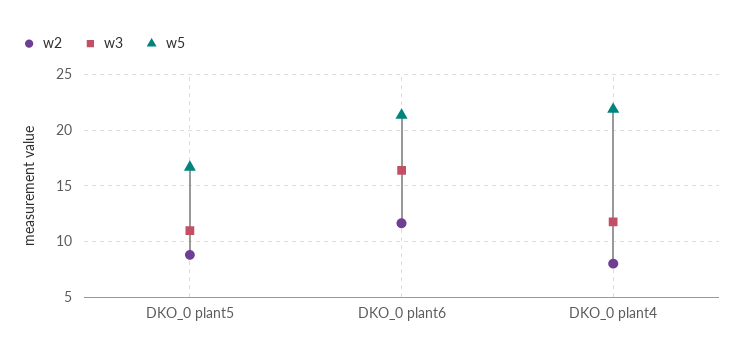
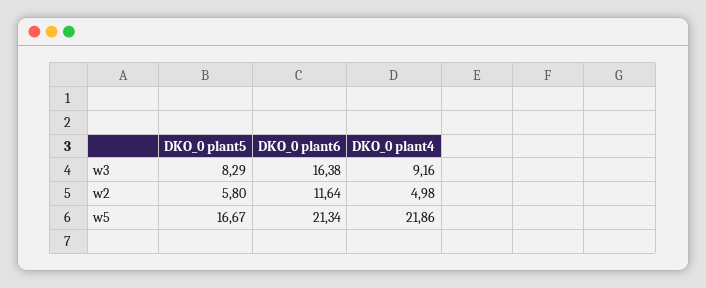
w2, DKO_0 plant5: 9 -> 5.8
w3, DKO_0 plant5: 11 -> 8.29
w2, DKO_0 plant4: 8 -> 4.98
w3, DKO_0 plant4: 12 -> 9.16

